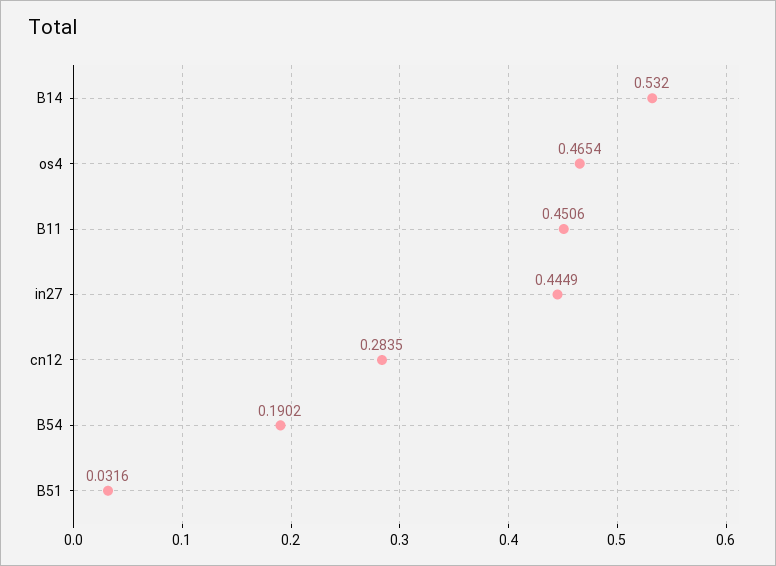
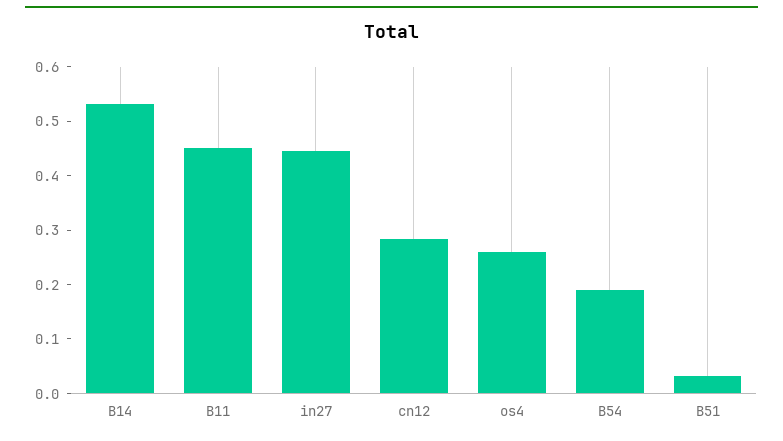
os4: 0.4654 -> 0.26

